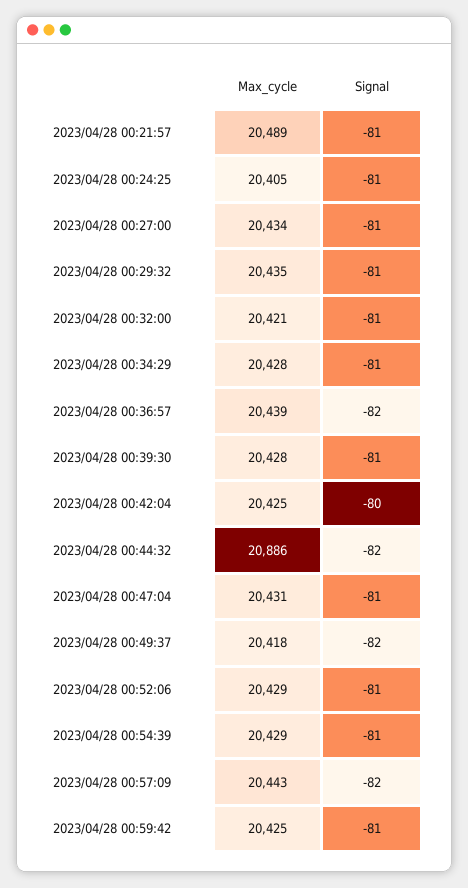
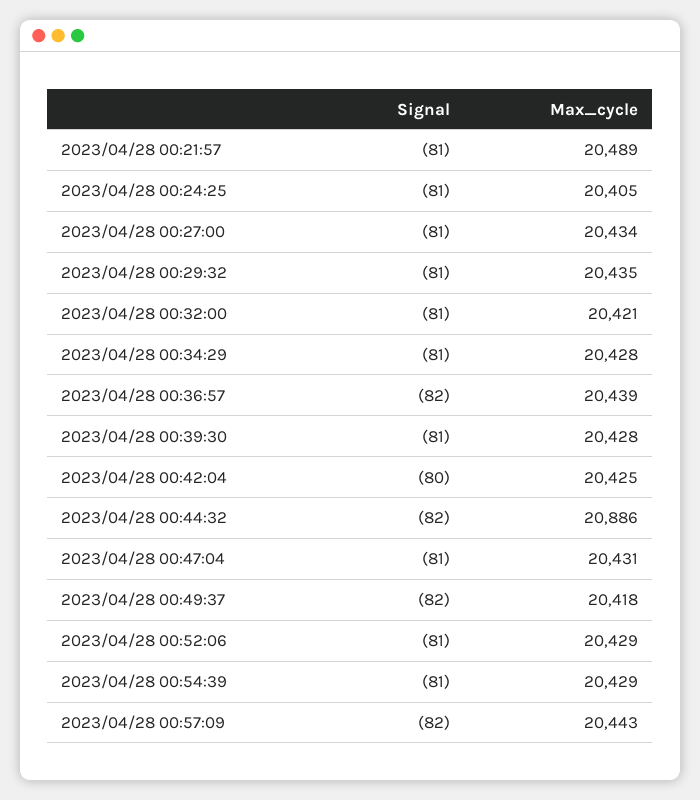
Max_cycle, 2023/04/28 00:59:42: 20425 -> none
Signal, 2023/04/28 00:59:42: -81 -> none

